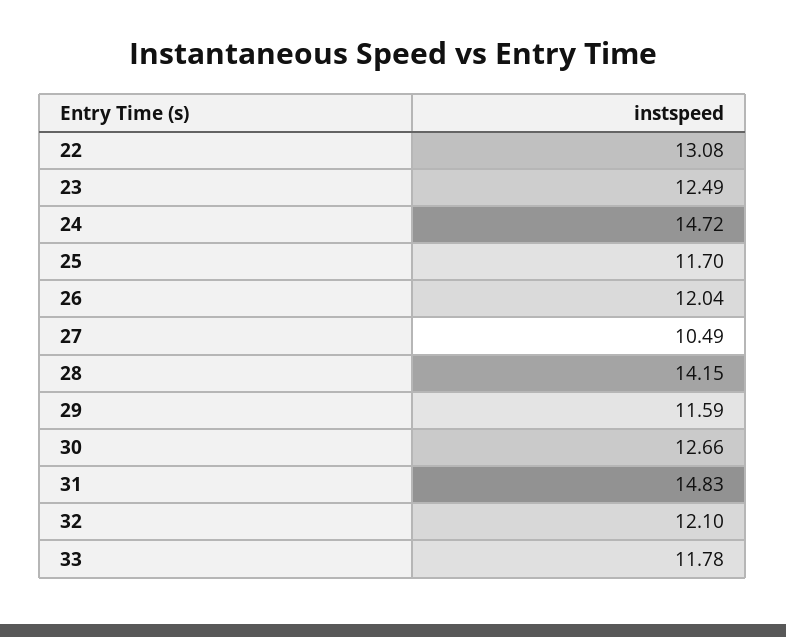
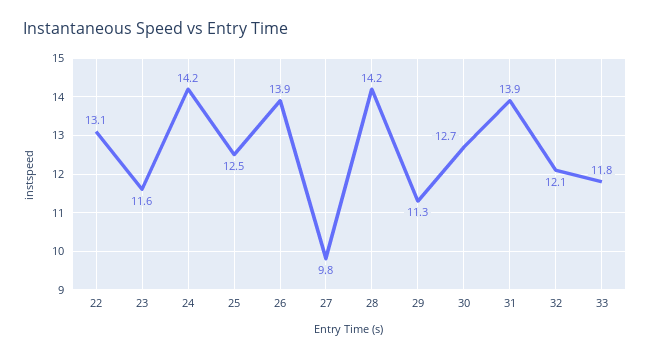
23: 12.49 -> 11.6
24: 14.72 -> 14.2
25: 11.7 -> 12.5
26: 12.04 -> 13.9
27: 10.49 -> 9.8
29: 11.59 -> 11.3
31: 14.83 -> 13.9

